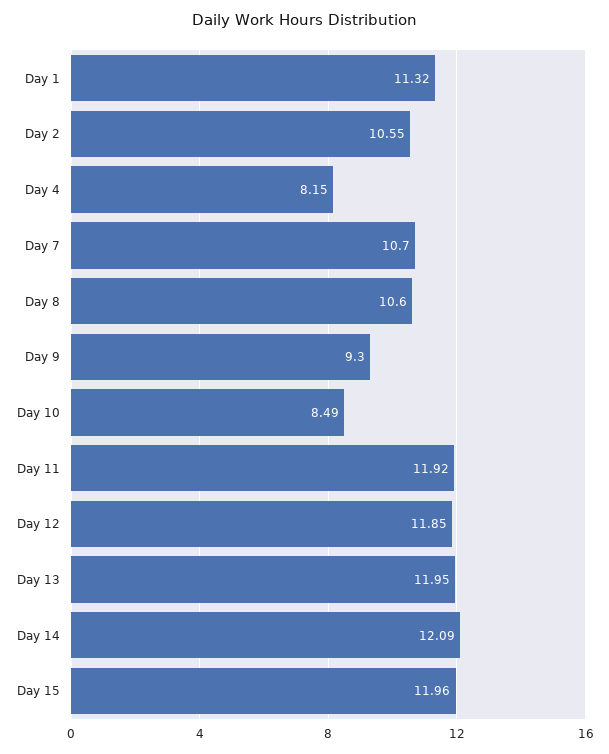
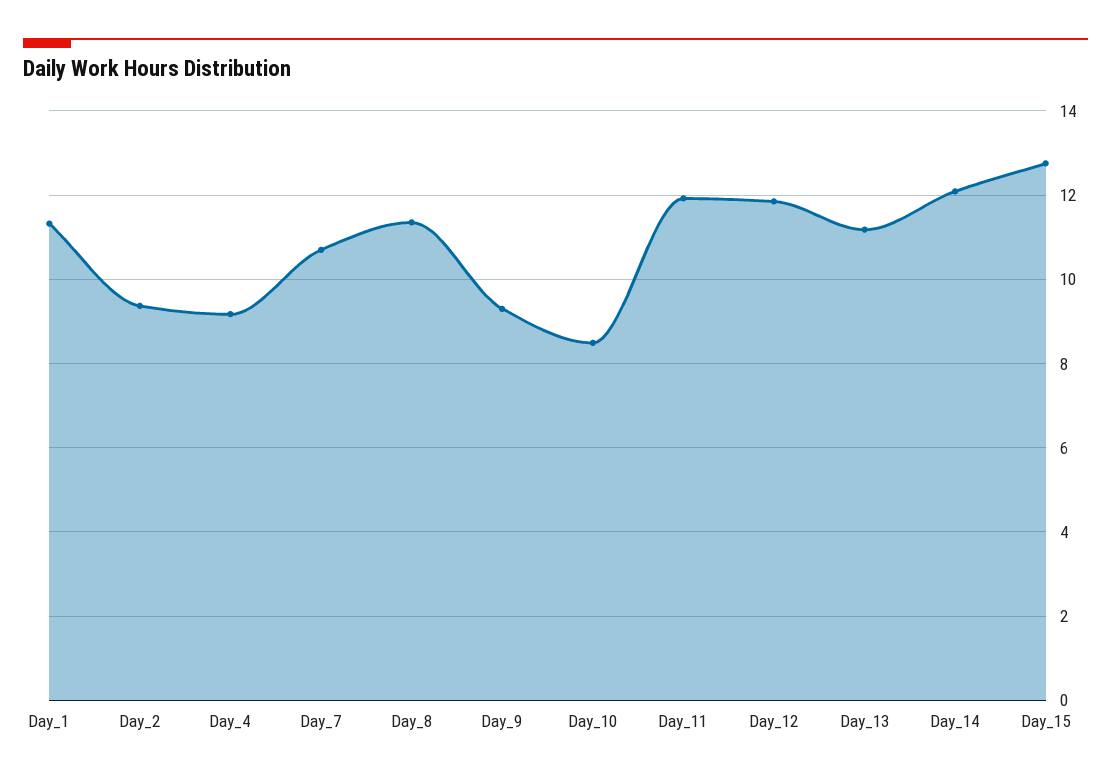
Day 2: 10.55 -> 9.4
Day 4: 8.15 -> 9.2
Day 8: 10.6 -> 11.4
Day 13: 11.95 -> 11.2
Day 15: 11.96 -> 12.8

